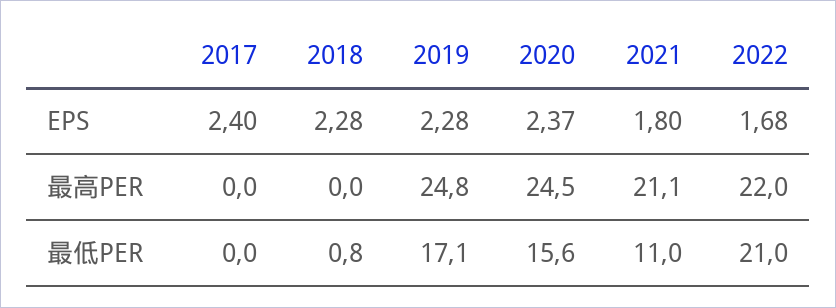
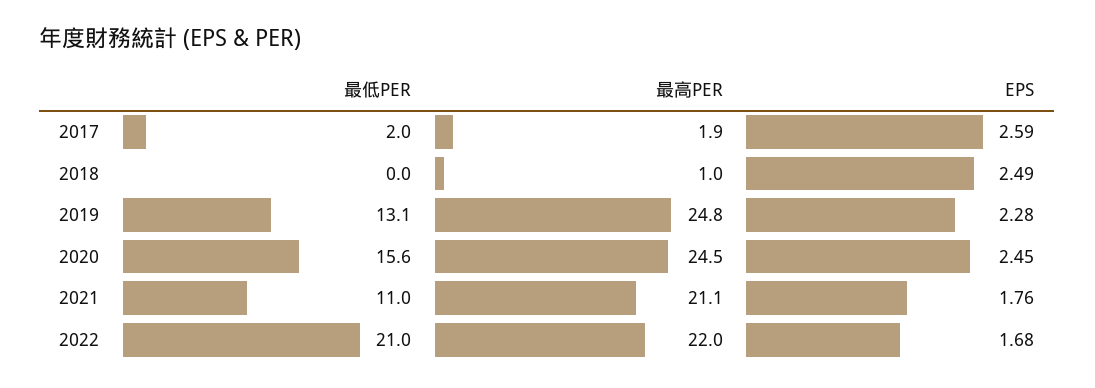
2017, EPS: 2.4 -> 2.59
2018, EPS: 2.28 -> 2.49
2020, EPS: 2.37 -> 2.45
2021, EPS: 1.8 -> 1.76
2017, 最高PER: 0 -> 1.9
2018, 最高PER: 0 -> 1
2017, 最低PER: 0 -> 2
2018, 最低PER: 0.8 -> 0
2019, 最低PER: 17.1 -> 13.1

